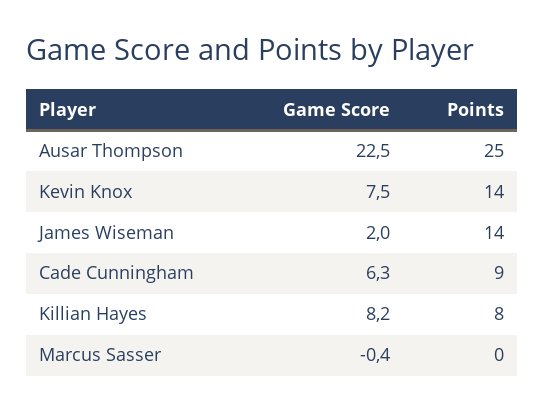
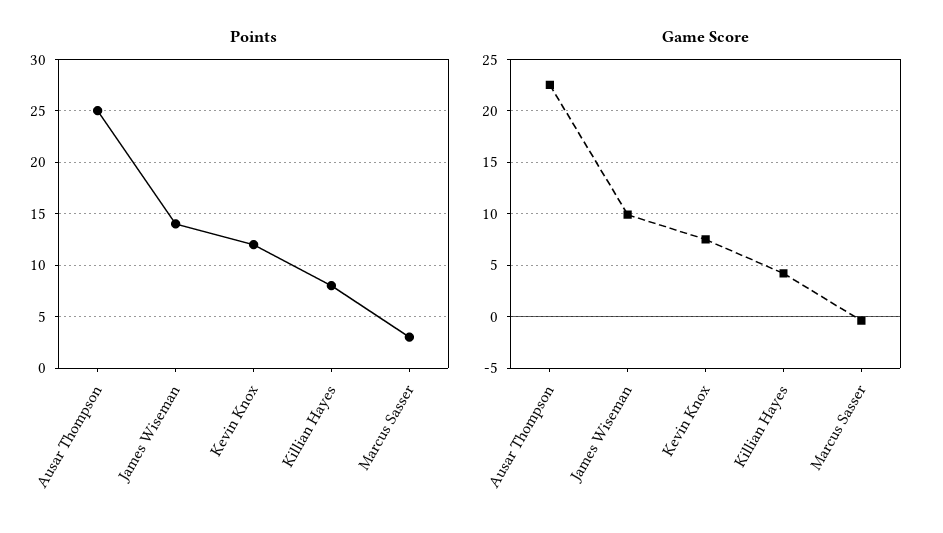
Points, Kevin Knox: 14 -> 12
Game Score, James Wiseman: 2 -> 10
Game Score, Cade Cunningham: 6.3 -> none
Points, Cade Cunningham: 9 -> none
Game Score, Killian Hayes: 8.2 -> 4
Points, Marcus Sasser: 0 -> 3

